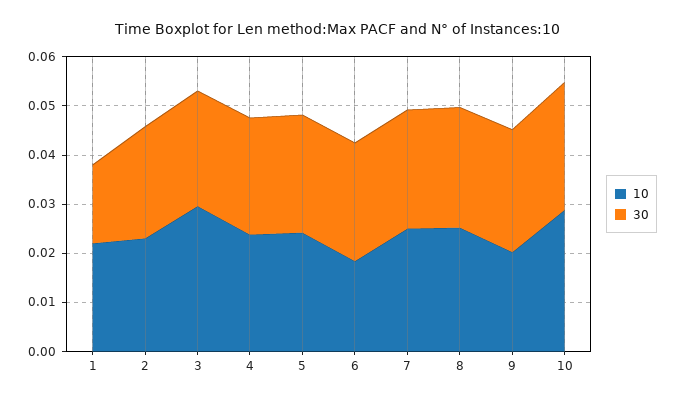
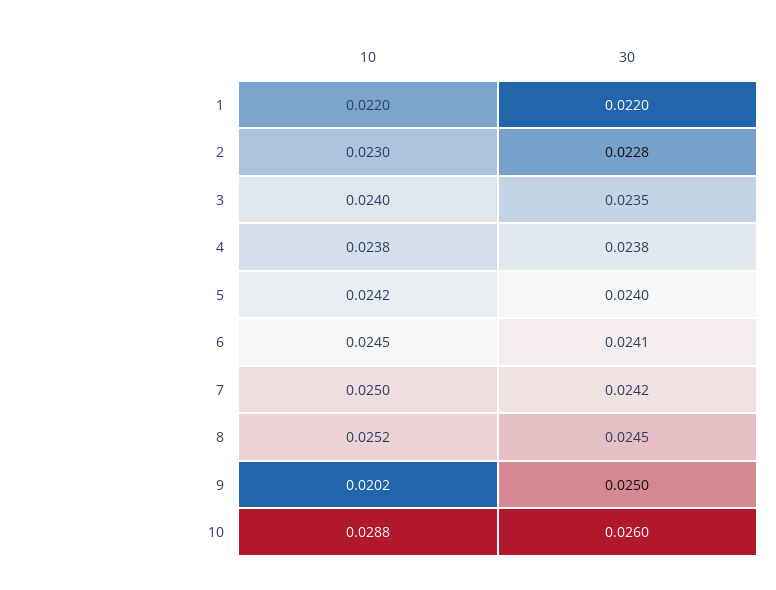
30, 1: 0.016 -> 0.022
10, 3: 0.03 -> 0.024
10, 6: 0.018 -> 0.0245

